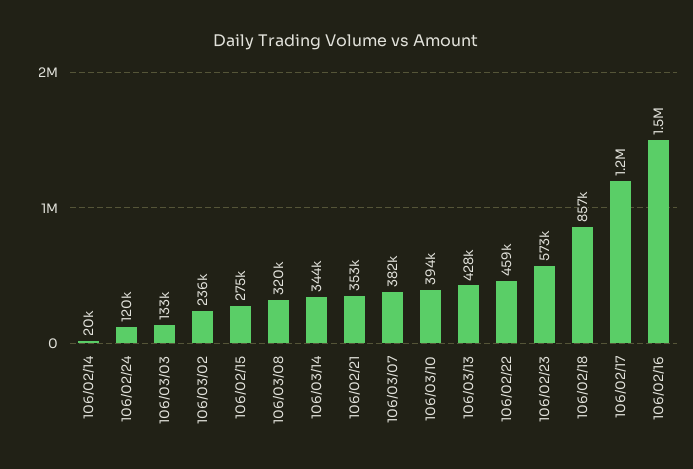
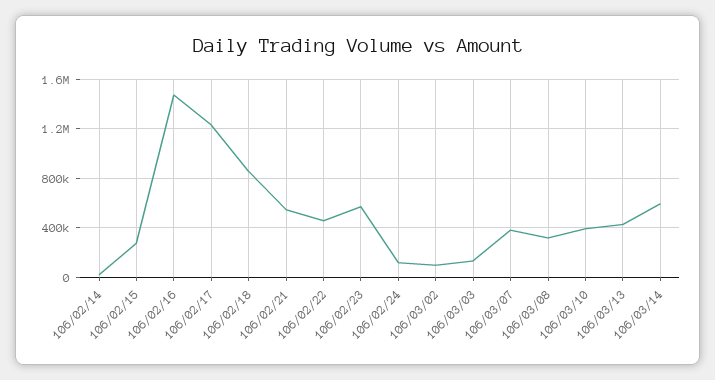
106/03/02: 236000 -> 100000
106/03/14: 344000 -> 600000
106/02/21: 353000 -> 550000

